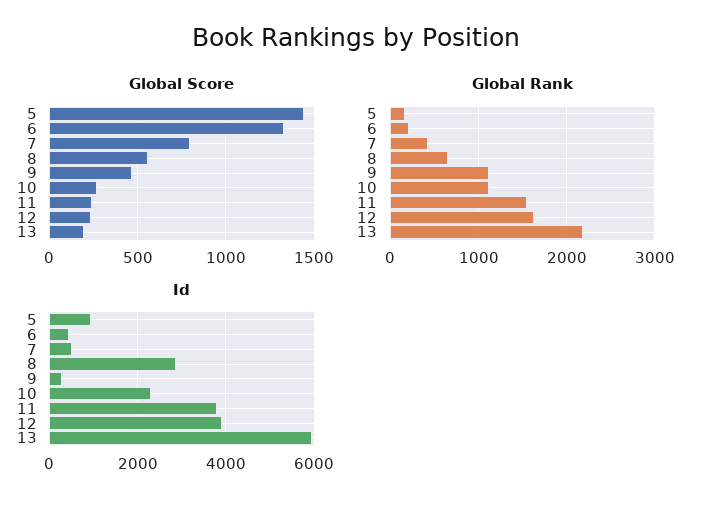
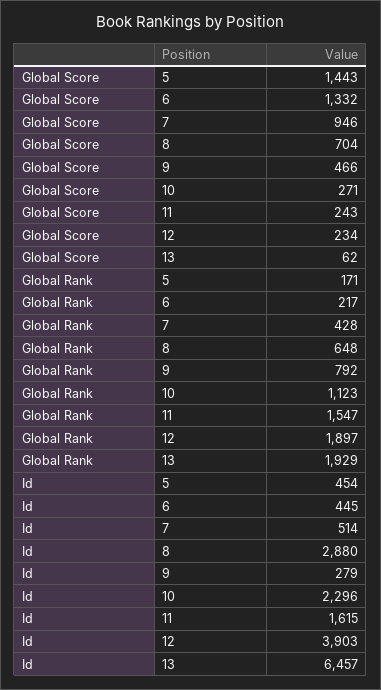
Global Score, 7: 800 -> 946
Global Score, 8: 550 -> 704
Global Score, 13: 200 -> 62
Global Rank, 9: 1100 -> 792
Global Rank, 12: 1600 -> 1897
Global Rank, 13: 2200 -> 1929
Id, 5: 1000 -> 454
Id, 11: 3800 -> 1615
Id, 13: 6000 -> 6457

